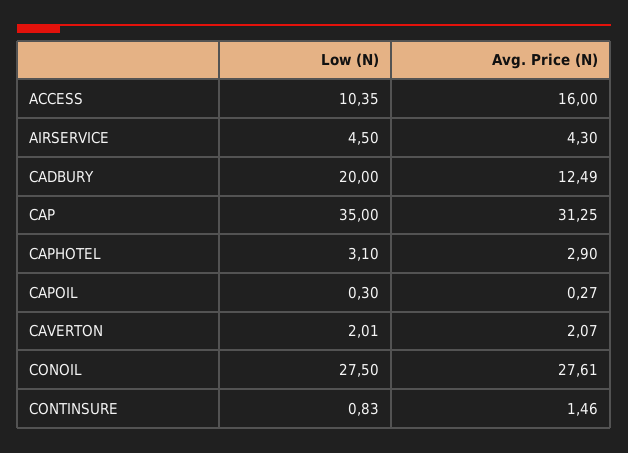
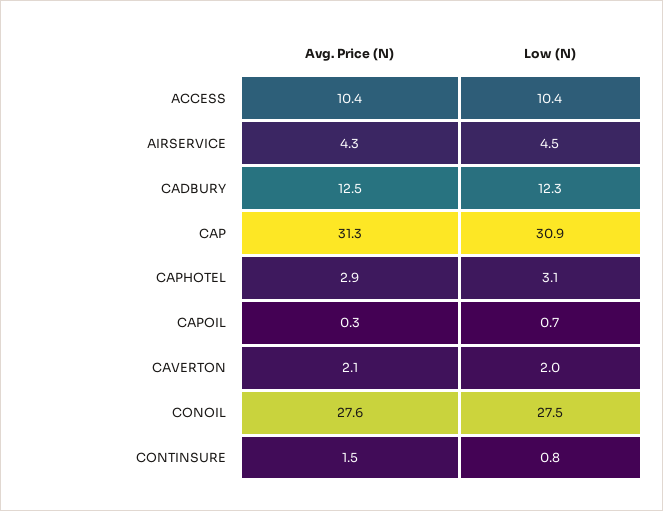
Avg. Price (N), ACCESS: 16 -> 10.4
Low (N), CADBURY: 20 -> 12.3
Low (N), CAP: 35 -> 30.9
Low (N), CAPOIL: 0.3 -> 0.7

